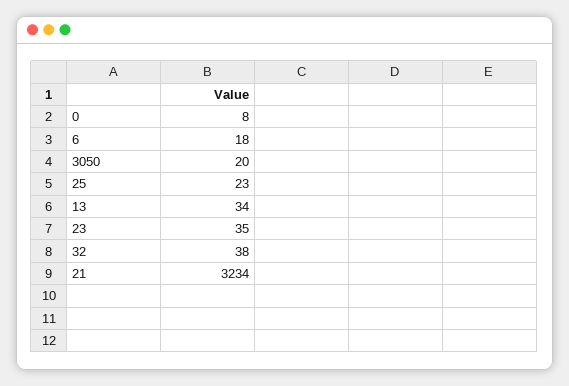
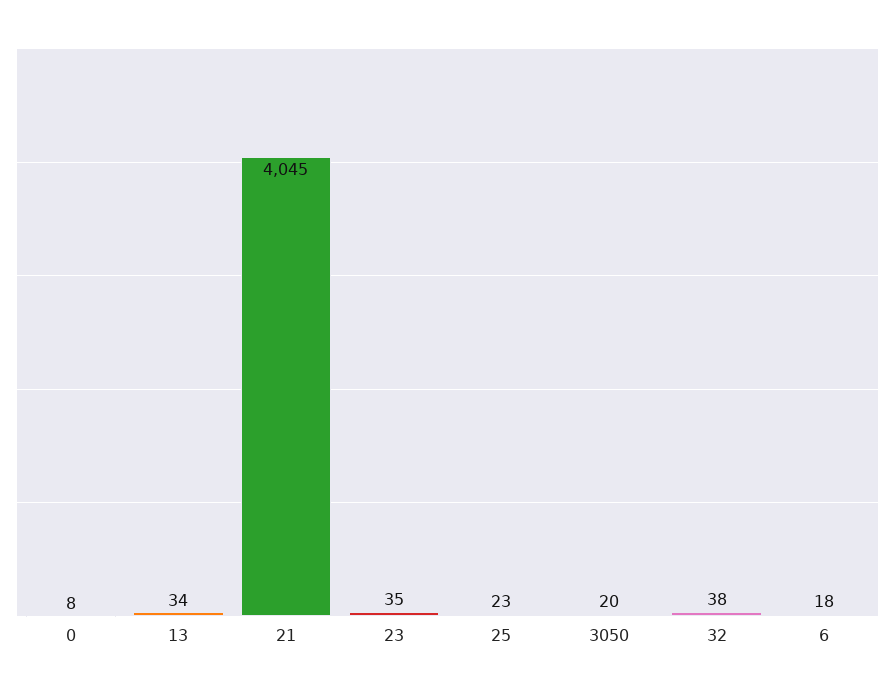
21: 3234 -> 4045

